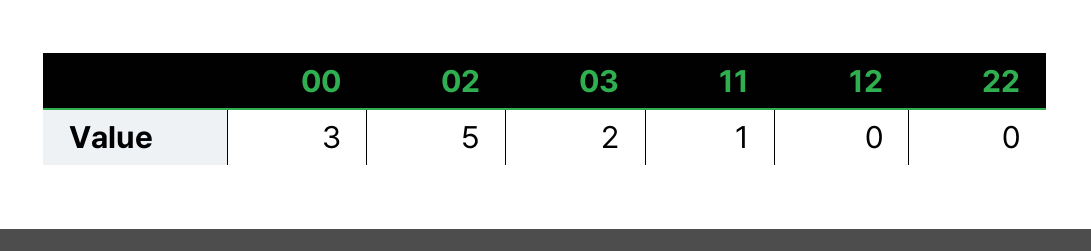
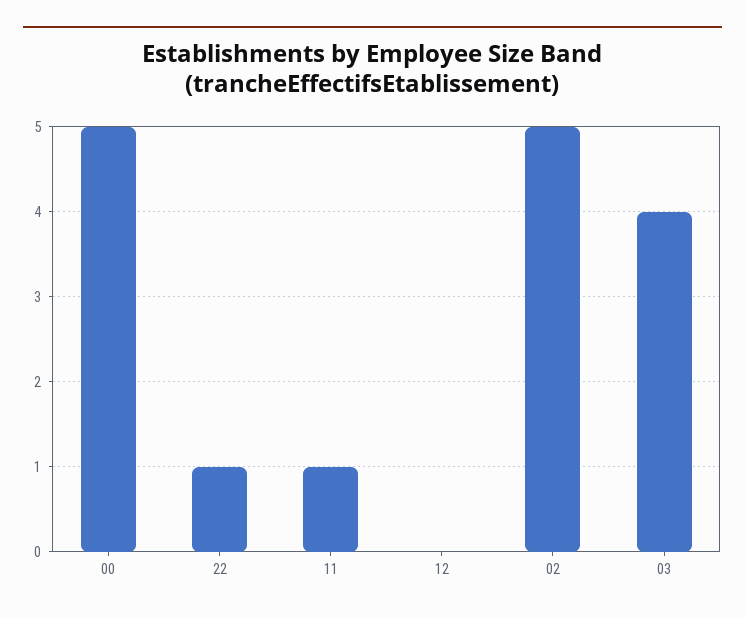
00: 3 -> 5
03: 2 -> 4
22: 0 -> 1

